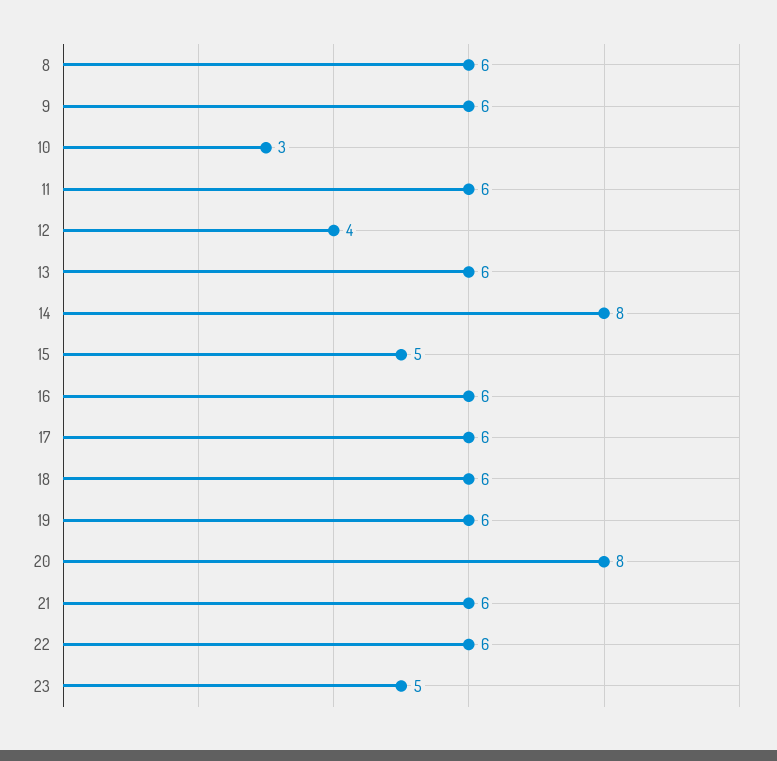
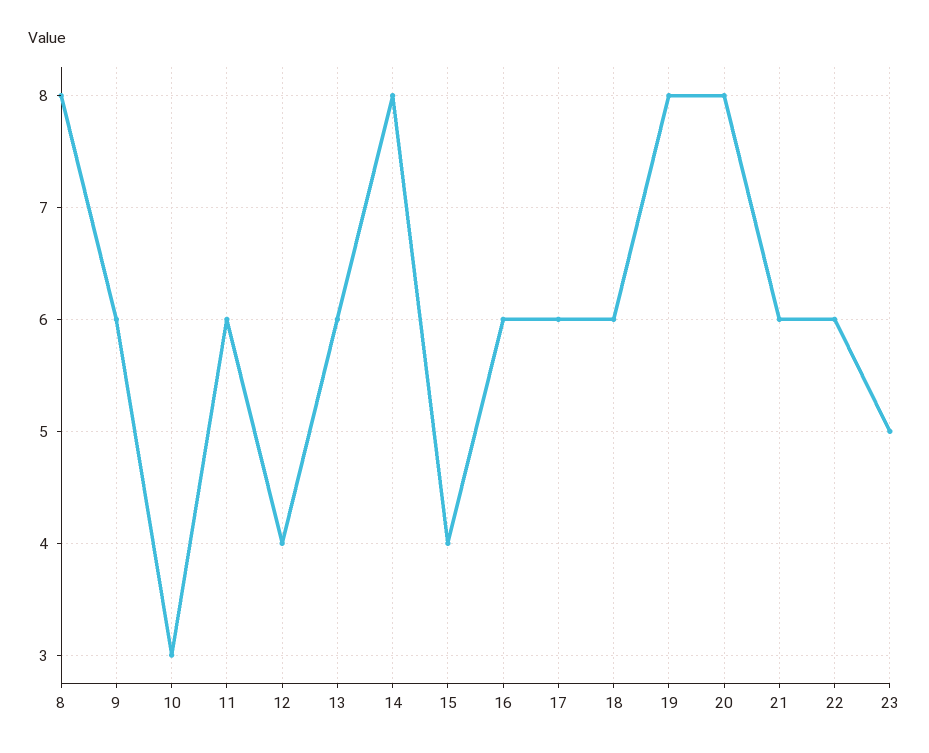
8: 6 -> 8
15: 5 -> 4
19: 6 -> 8

